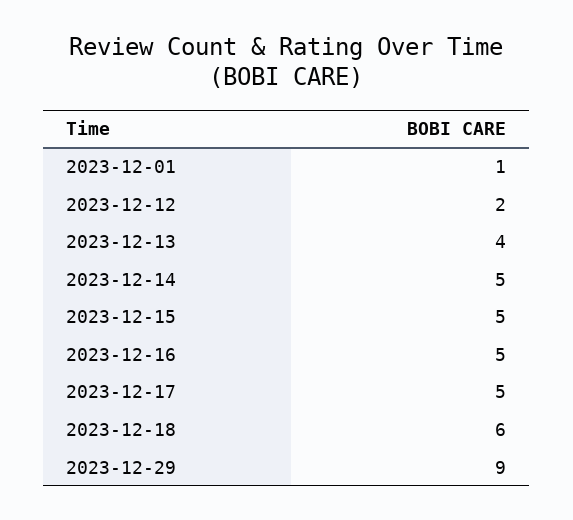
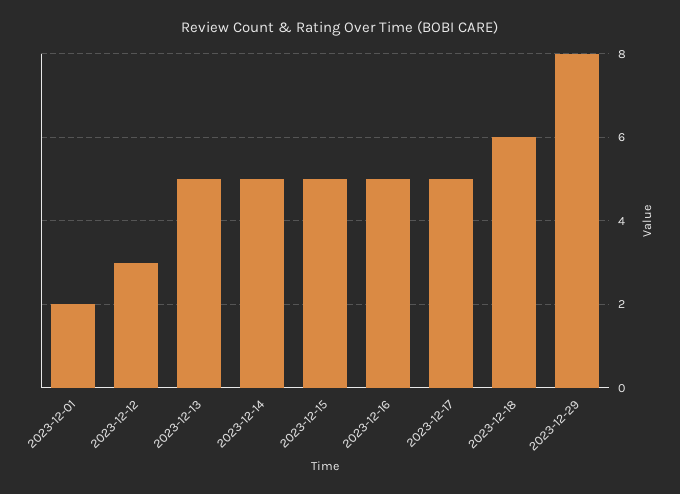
2023-12-01: 1 -> 2
2023-12-12: 2 -> 3
2023-12-13: 4 -> 5
2023-12-29: 9 -> 8

